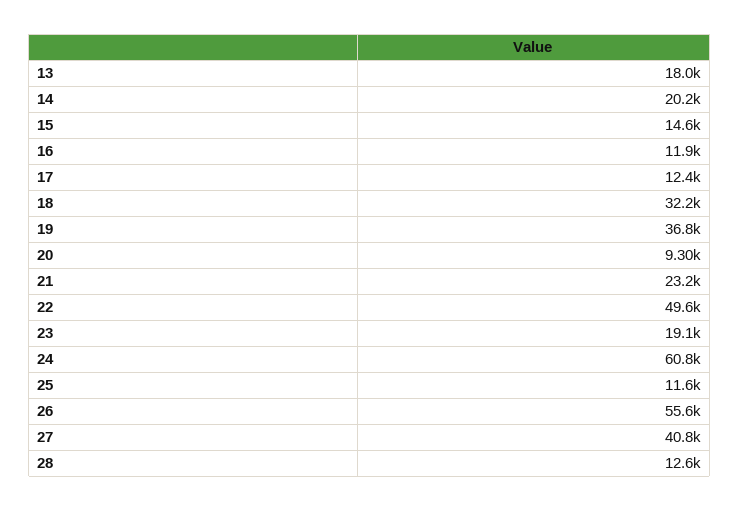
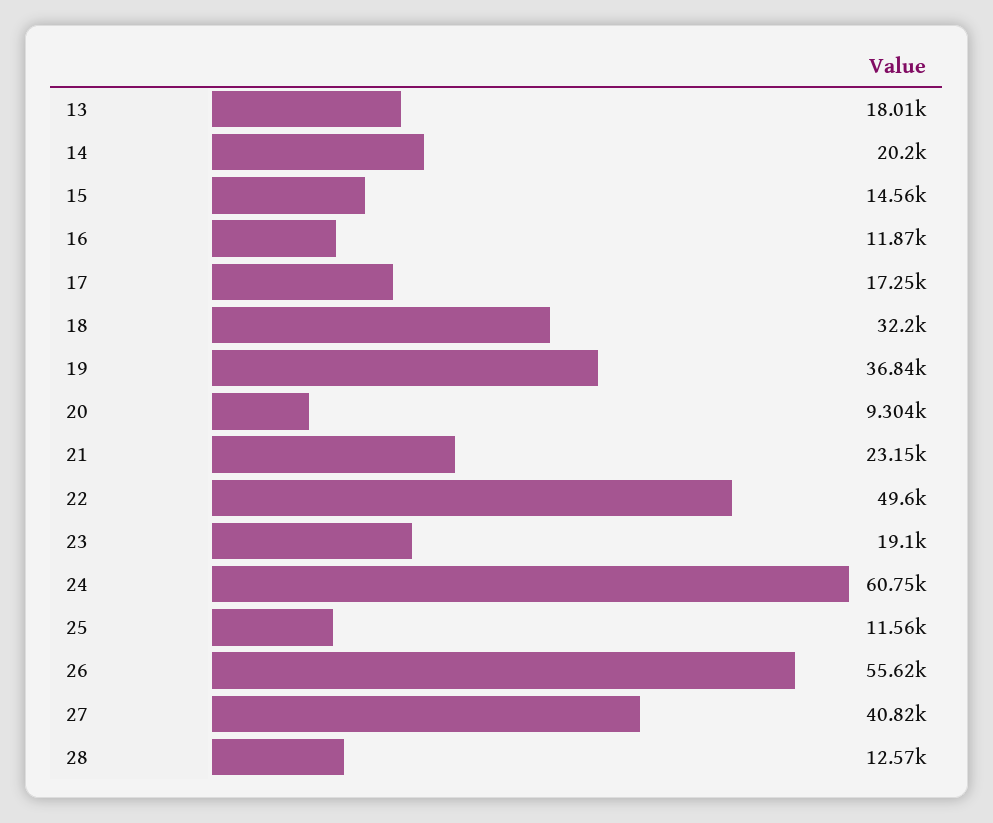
17: 12400 -> 17250

